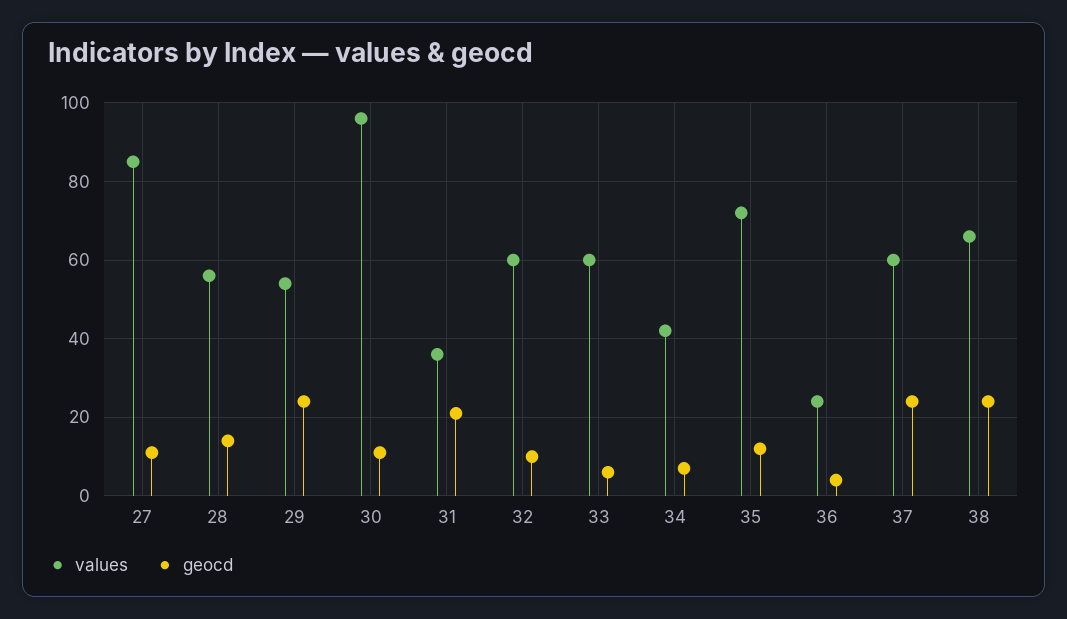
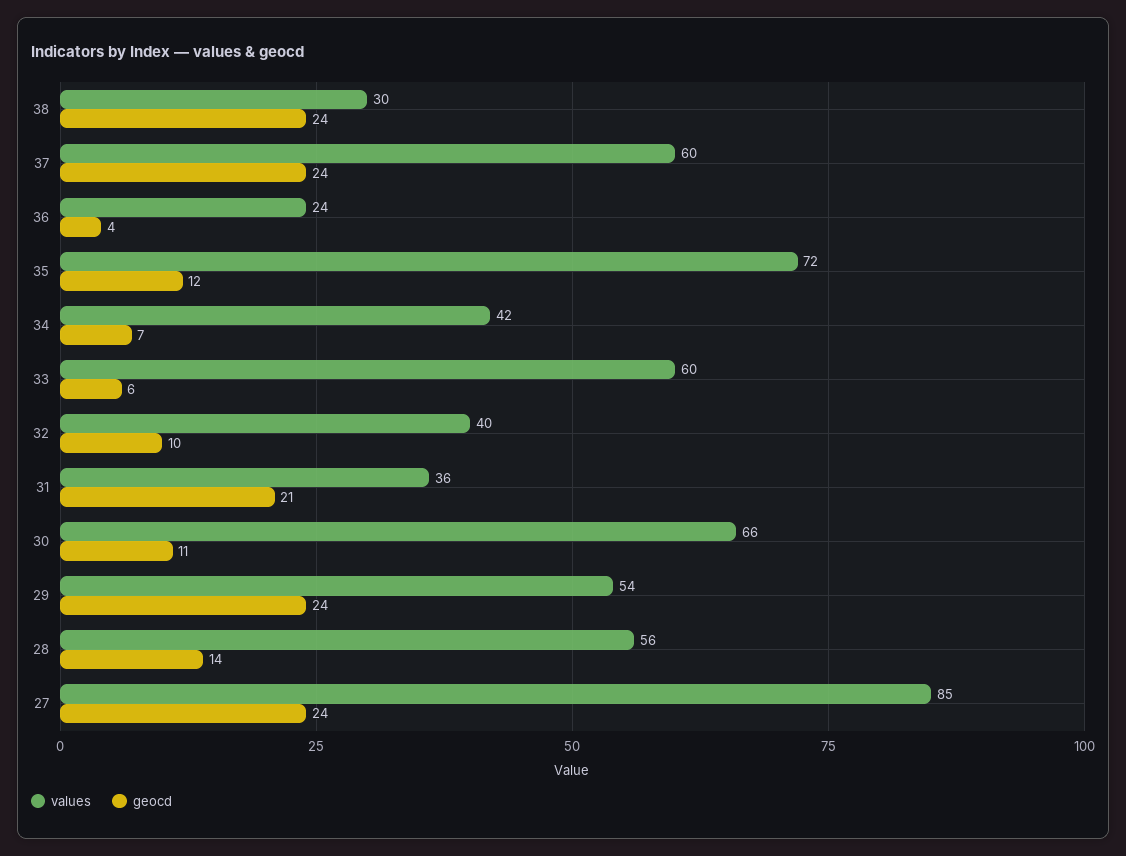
geocd, 27: 10 -> 24
values, 30: 95 -> 66
values, 32: 60 -> 40
values, 38: 65 -> 30

